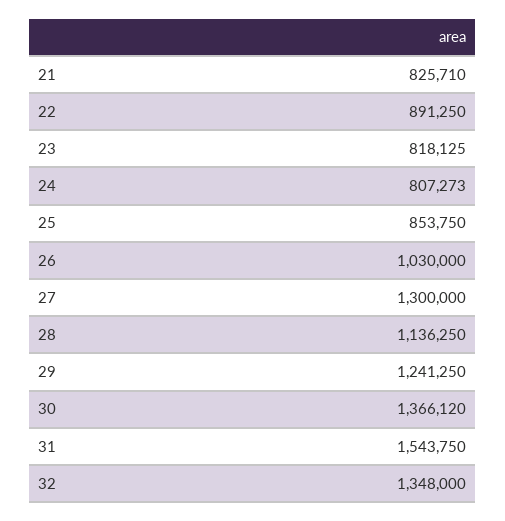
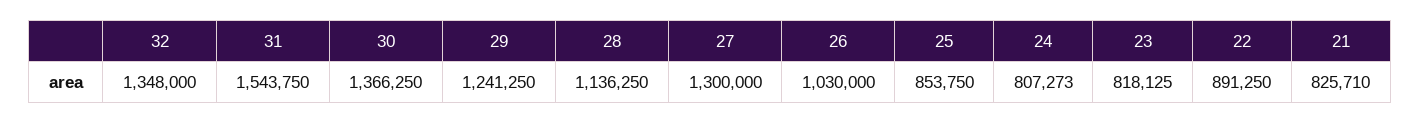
30: 1366120 -> 1366250

